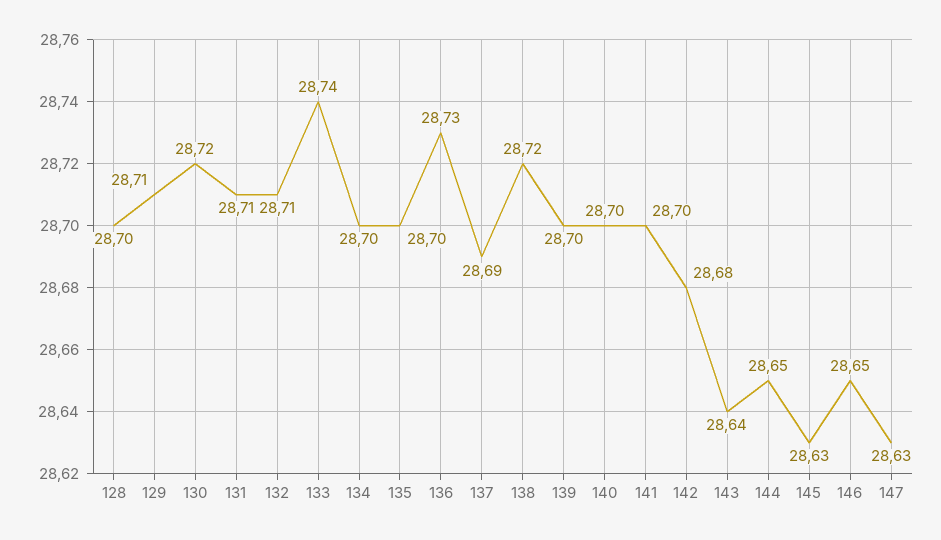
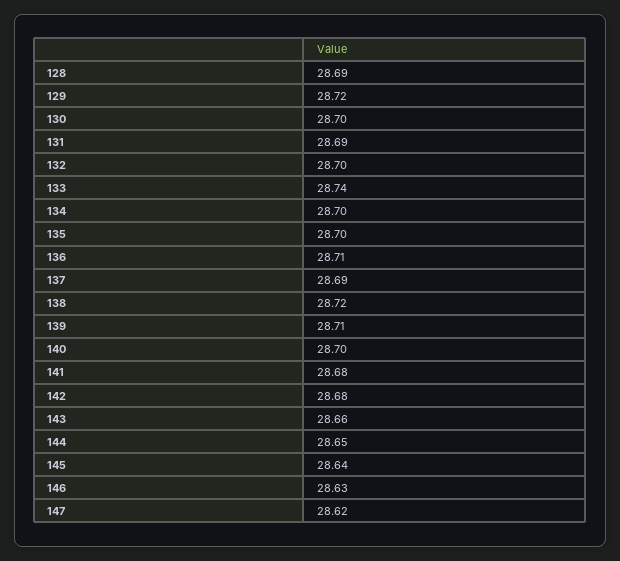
128: 28.7 -> 28.69
129: 28.71 -> 28.72
130: 28.72 -> 28.7
131: 28.71 -> 28.69
132: 28.71 -> 28.7
136: 28.73 -> 28.71
139: 28.7 -> 28.71
141: 28.7 -> 28.68
143: 28.64 -> 28.66
145: 28.63 -> 28.64
146: 28.65 -> 28.63
147: 28.63 -> 28.62

